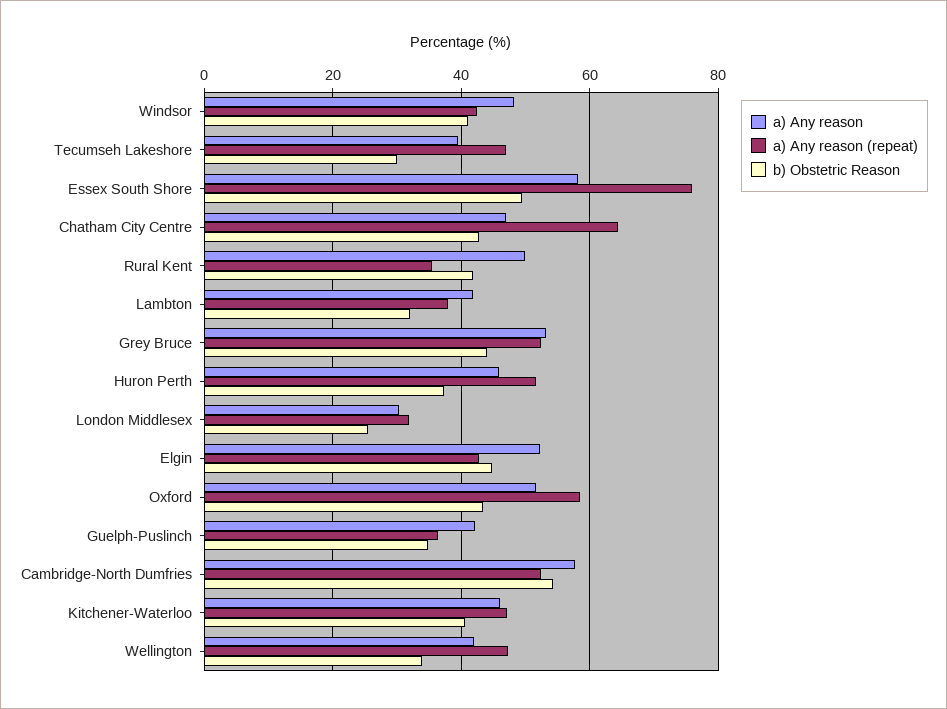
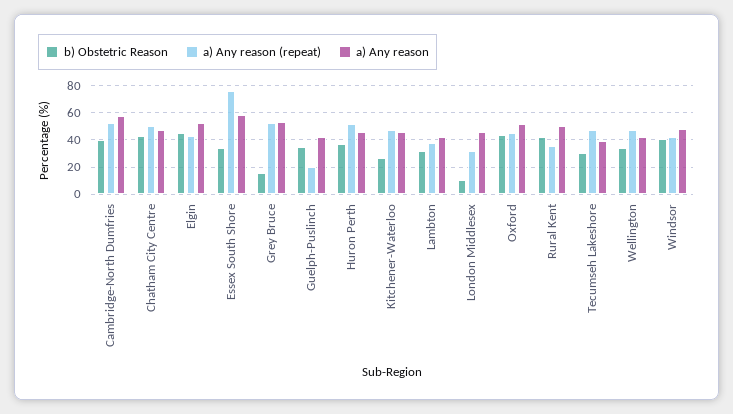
b) Obstetric Reason, Essex South Shore: 50 -> 35
a) Any reason (repeat), Chatham City Centre: 64 -> 50
b) Obstetric Reason, Grey Bruce: 44 -> 15
a) Any reason, London Middlesex: 30 -> 45
b) Obstetric Reason, London Middlesex: 26 -> 10
a) Any reason (repeat), Oxford: 58 -> 45
a) Any reason (repeat), Guelph-Puslinch: 36 -> 20
b) Obstetric Reason, Cambridge-North Dumfries: 54 -> 40
b) Obstetric Reason, Kitchener-Waterloo: 40 -> 25

